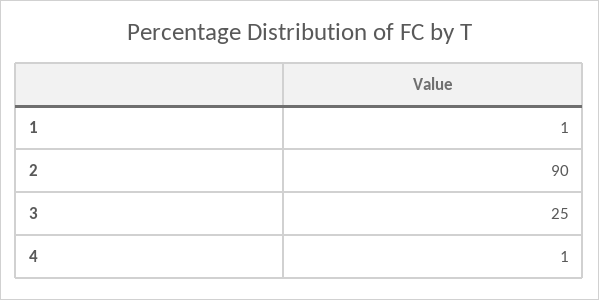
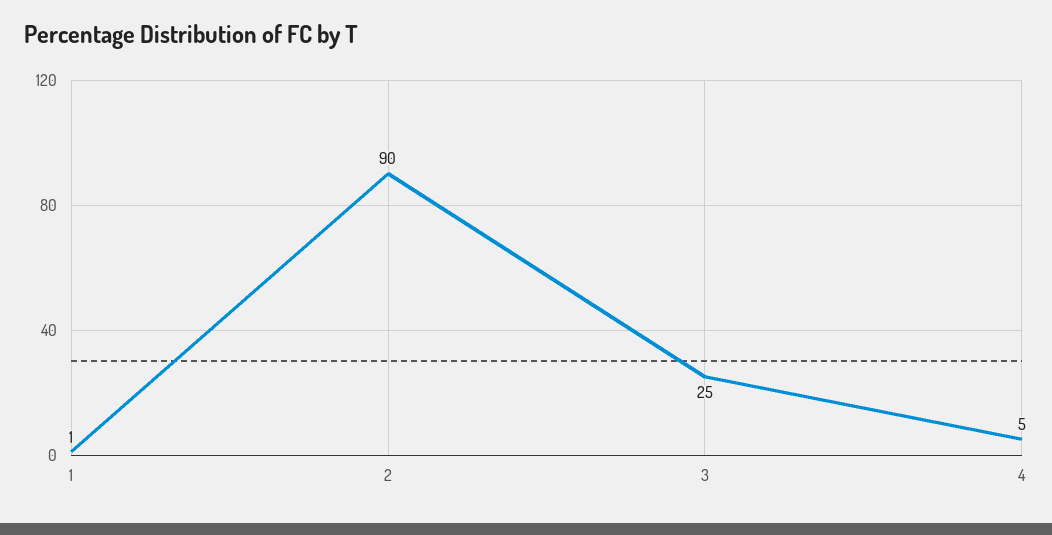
4: 1 -> 5

